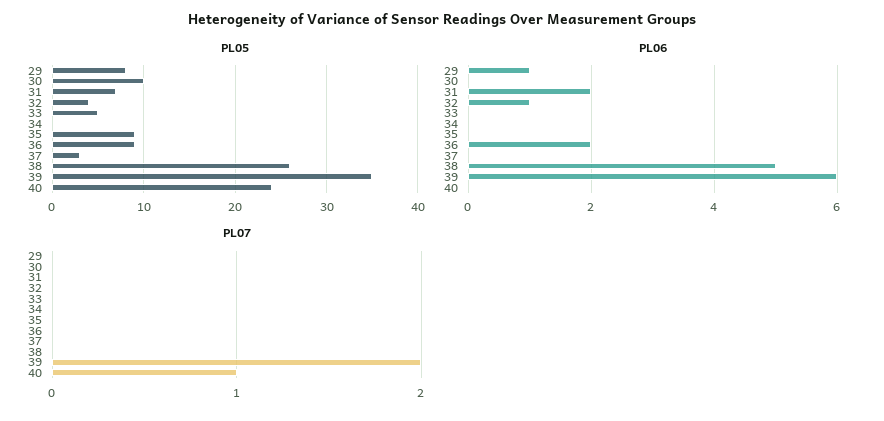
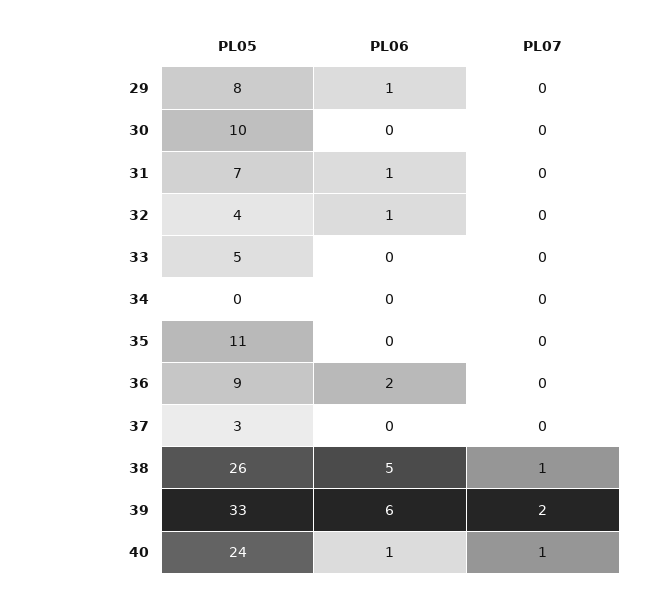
PL05, 35: 9 -> 11
PL05, 39: 35 -> 33
PL06, 31: 2 -> 1
PL06, 40: 0 -> 1
PL07, 38: 0 -> 1

